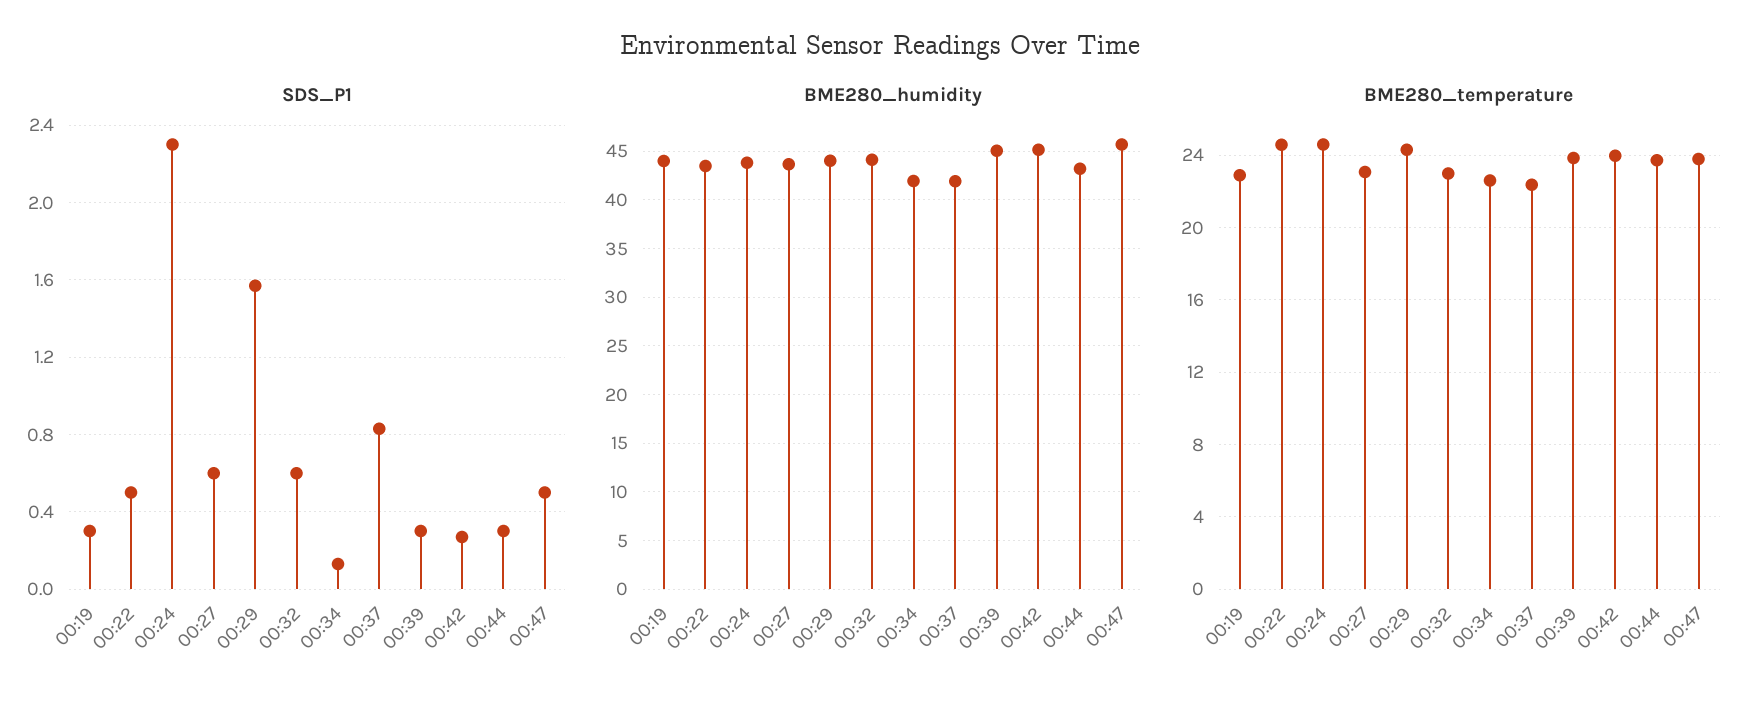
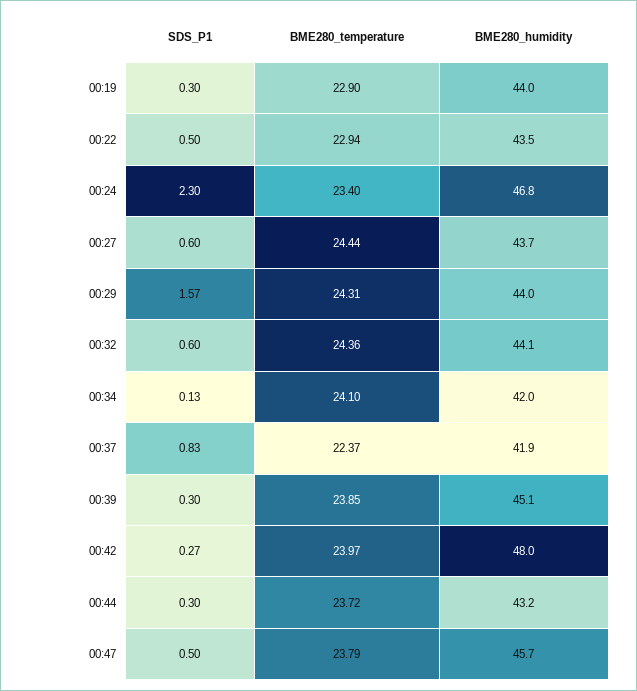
BME280_humidity, 00:24: 44 -> 46.8
BME280_humidity, 00:42: 45 -> 48
BME280_temperature, 00:22: 24.5 -> 22.94
BME280_temperature, 00:24: 24.5 -> 23.4
BME280_temperature, 00:27: 23 -> 24.44
BME280_temperature, 00:32: 23 -> 24.36
BME280_temperature, 00:34: 22.5 -> 24.1

